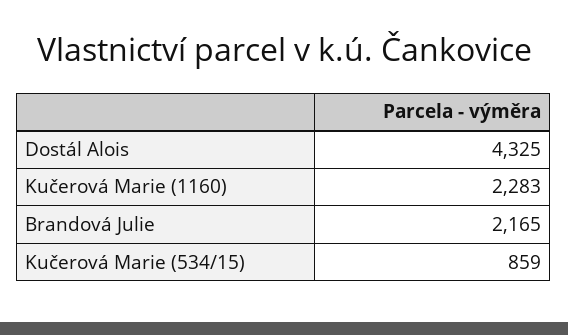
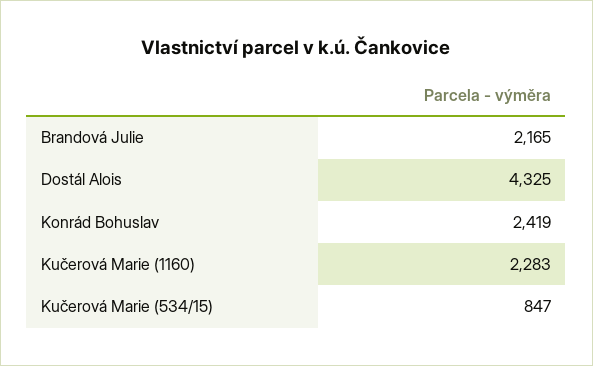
Kučerová Marie (534/15): 859 -> 847
Konrád Bohuslav: none -> 2419

